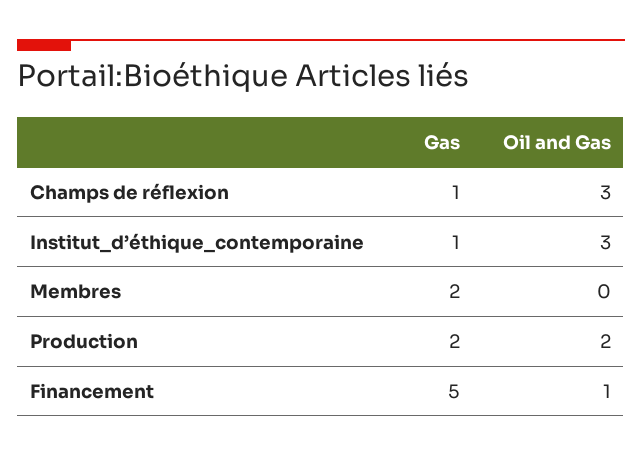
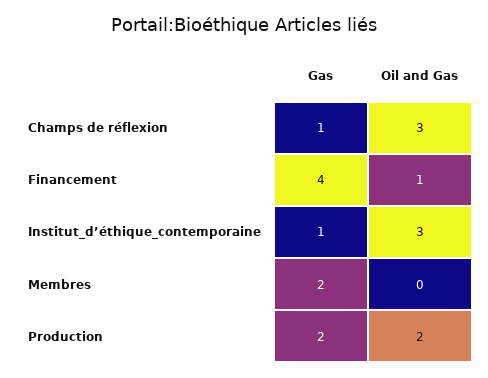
Gas, Financement: 5 -> 4

